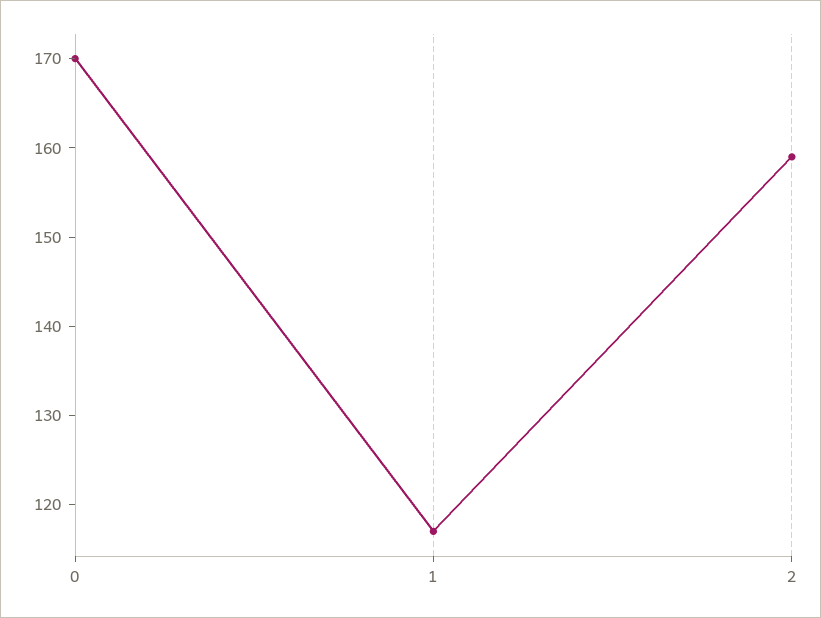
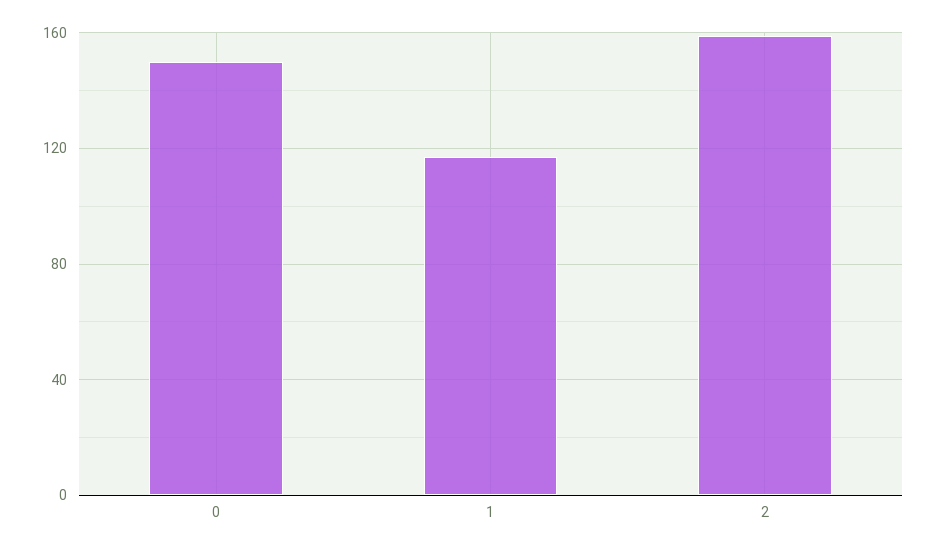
0: 170 -> 150

